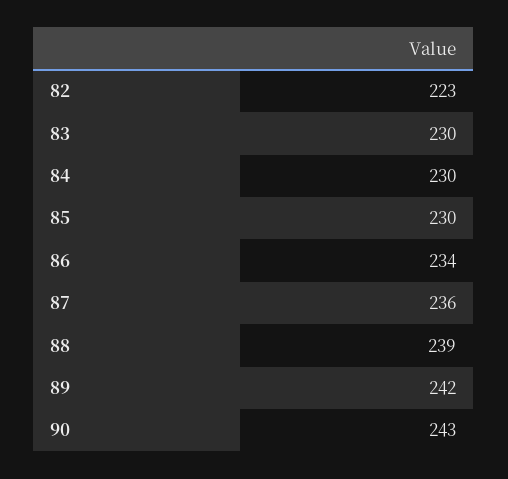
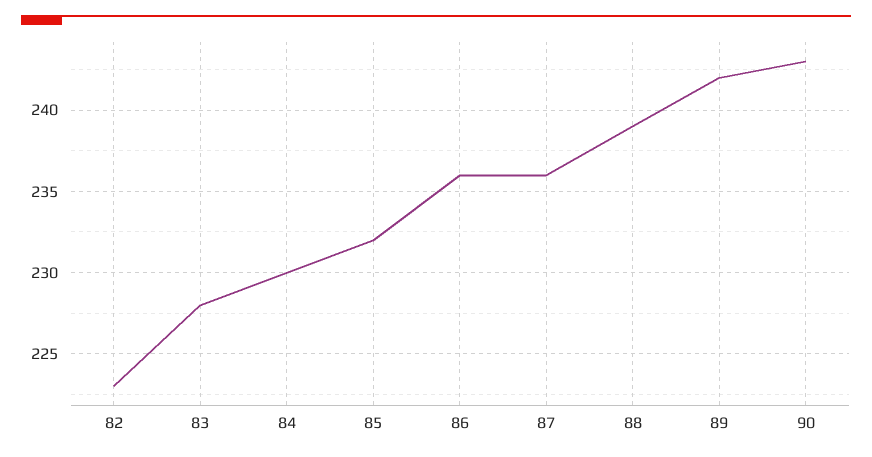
83: 230 -> 228
85: 230 -> 232
86: 234 -> 236

